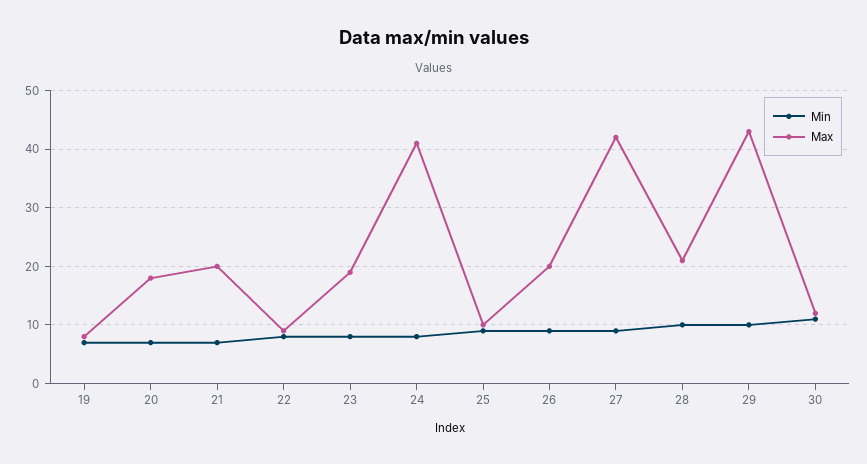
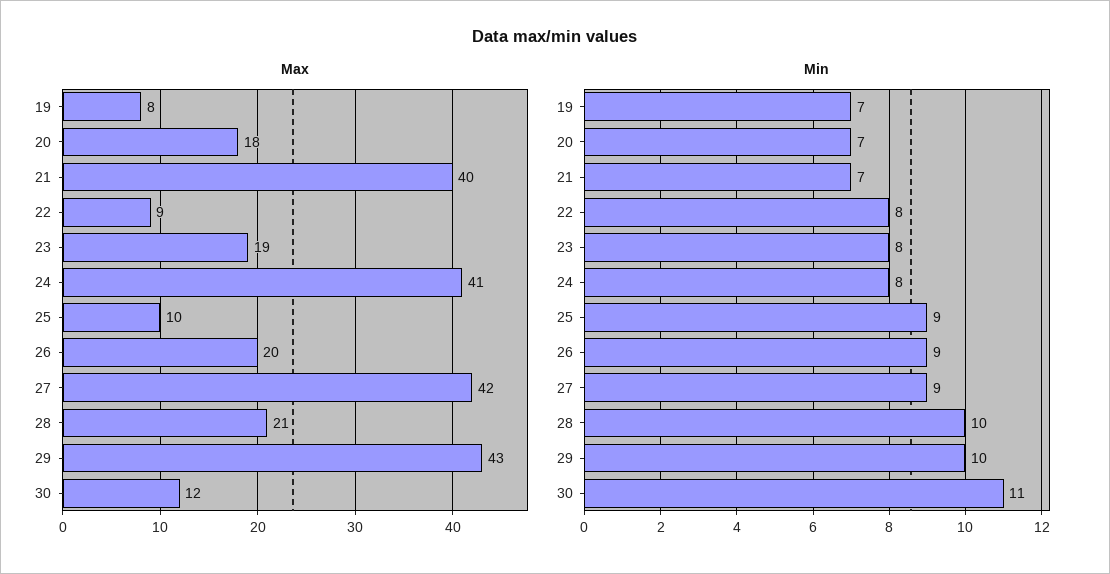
Max, 21: 20 -> 40

